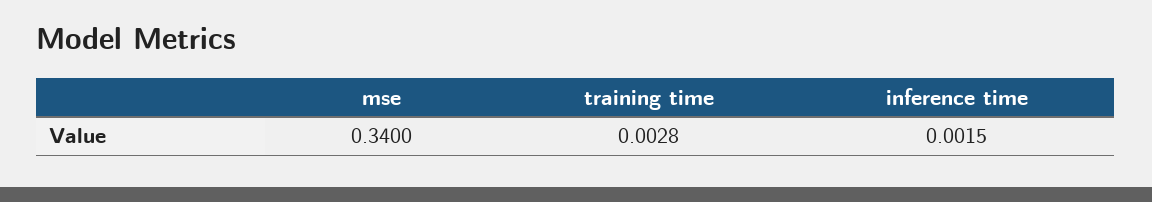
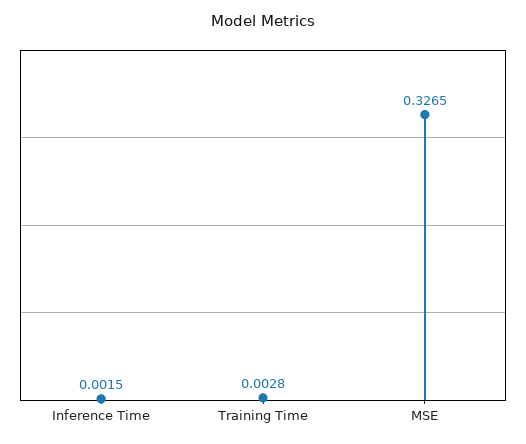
mse: 0.34 -> 0.3265

